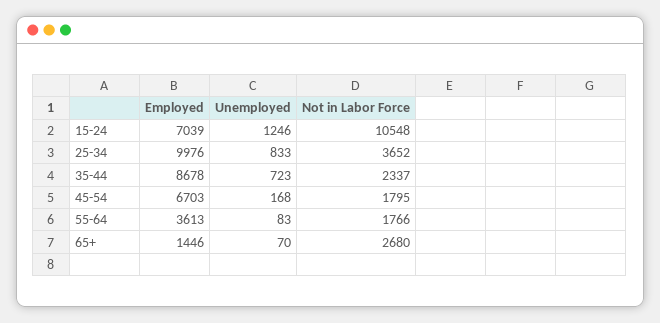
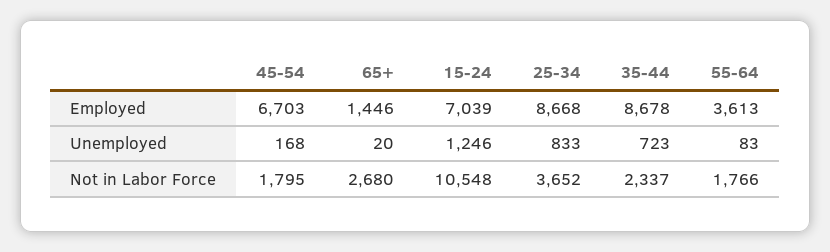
Employed, 25-34: 9976 -> 8668
Unemployed, 65+: 70 -> 20

